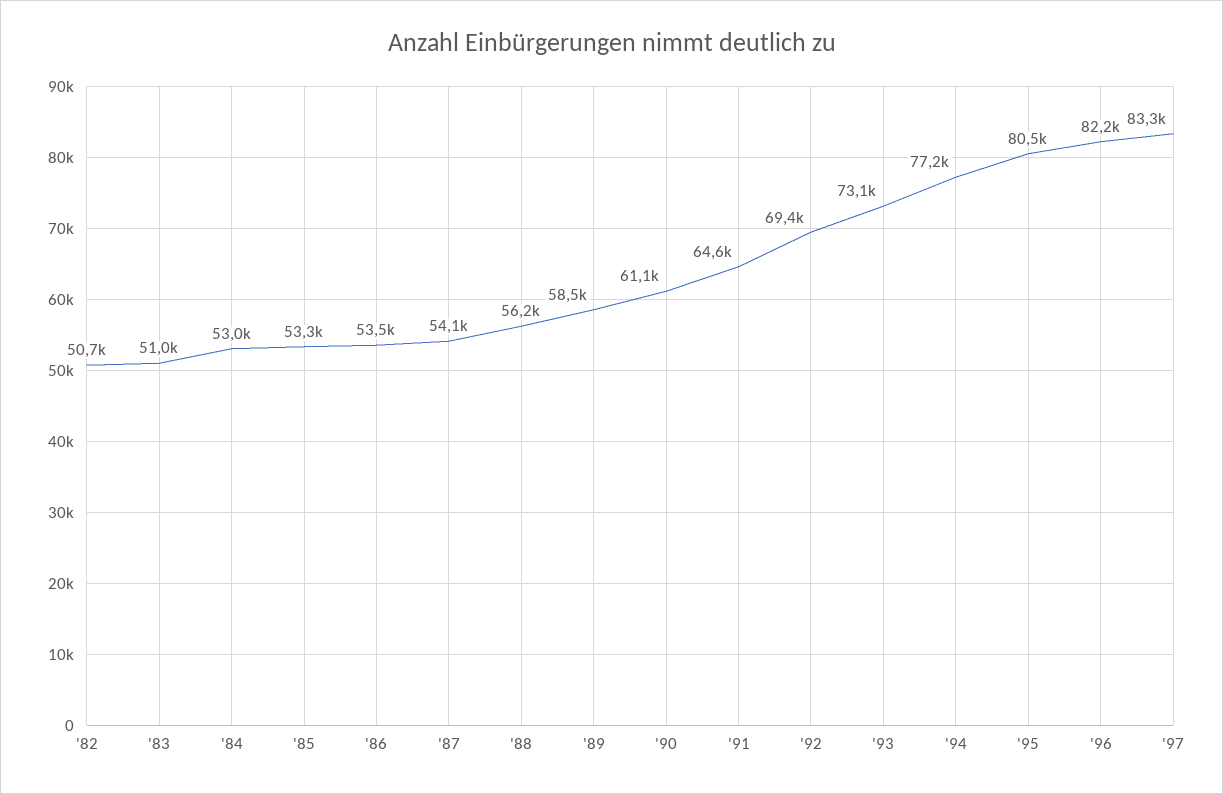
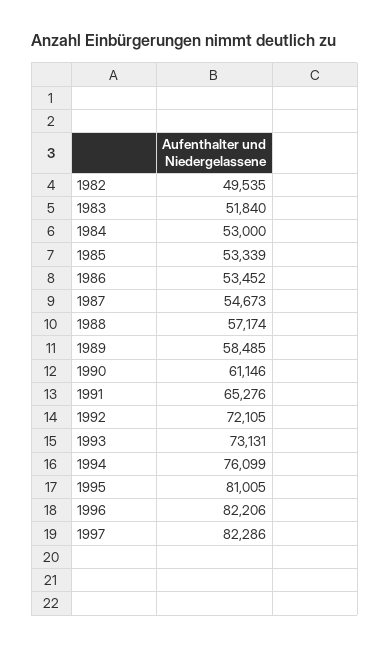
'82: 50700 -> 49535
'83: 51000 -> 51840
'87: 54100 -> 54673
'88: 56200 -> 57174
'91: 64600 -> 65276
'92: 69400 -> 72105
'94: 77200 -> 76099
'95: 80500 -> 81005
'97: 83300 -> 82286

